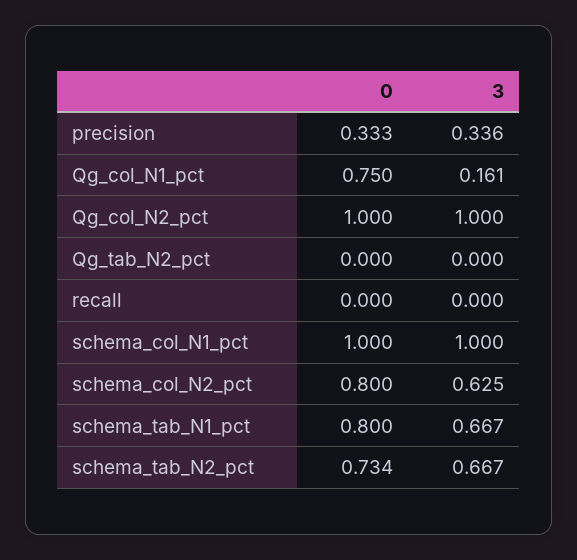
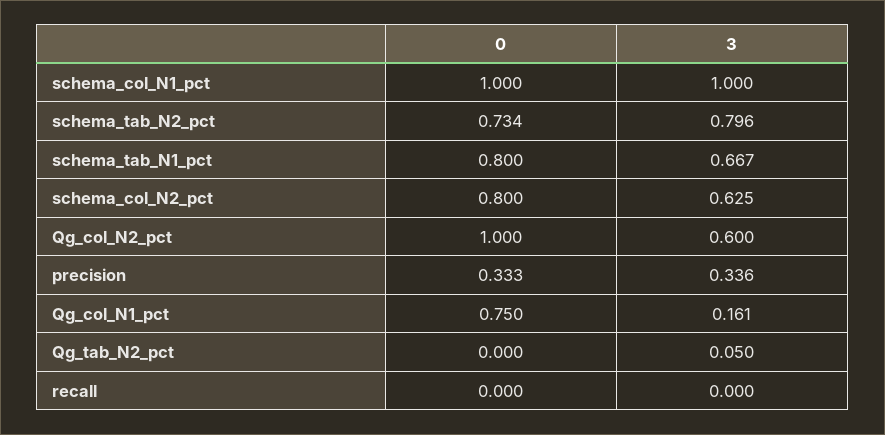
3, Qg_col_N2_pct: 1 -> 0.6
3, Qg_tab_N2_pct: 0 -> 0.05
3, schema_tab_N2_pct: 0.667 -> 0.796

